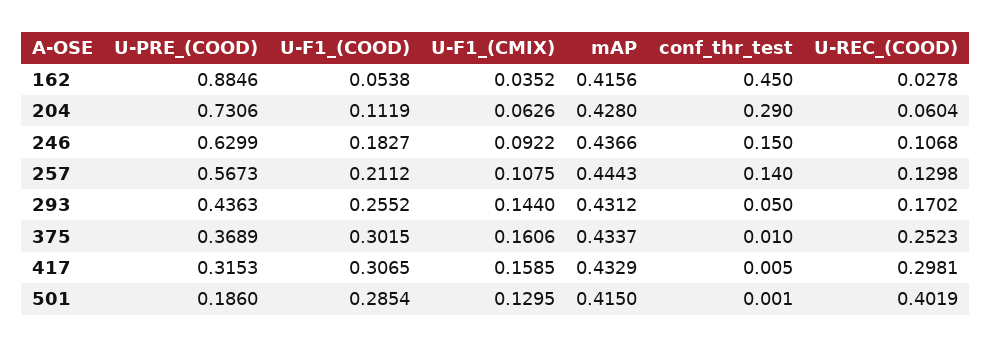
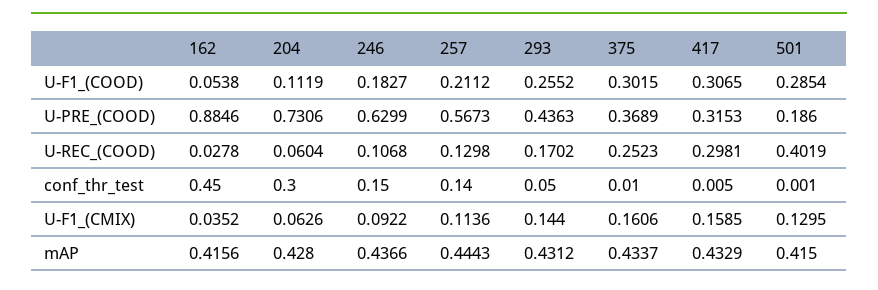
conf_thr_test, 204: 0.29 -> 0.3
U-F1_(CMIX), 257: 0.1075 -> 0.1136

